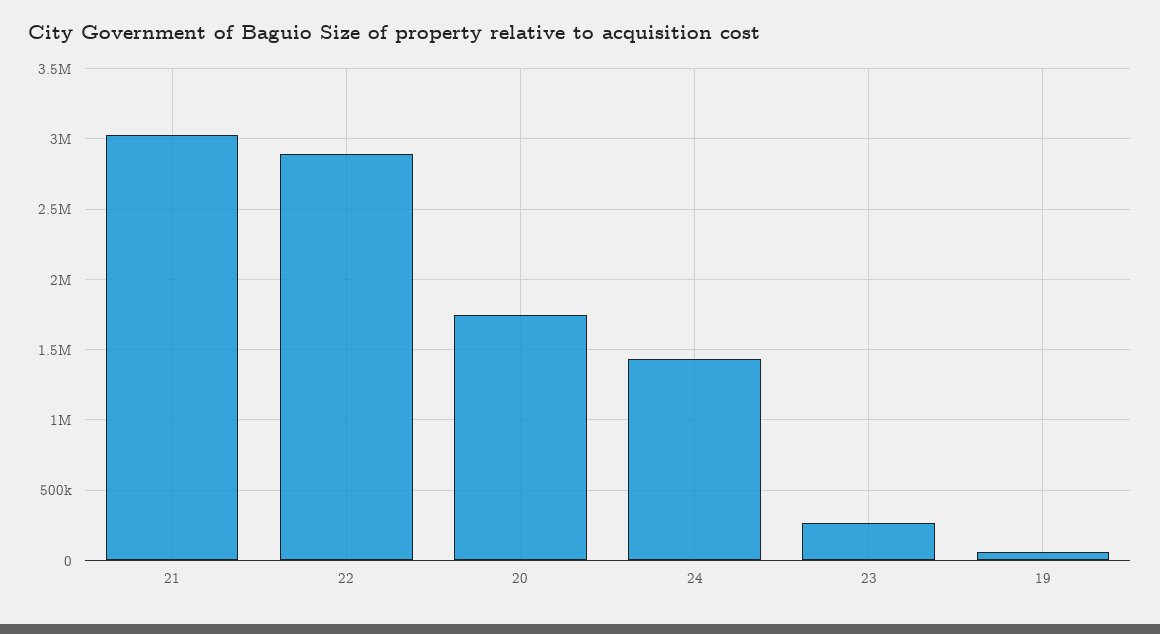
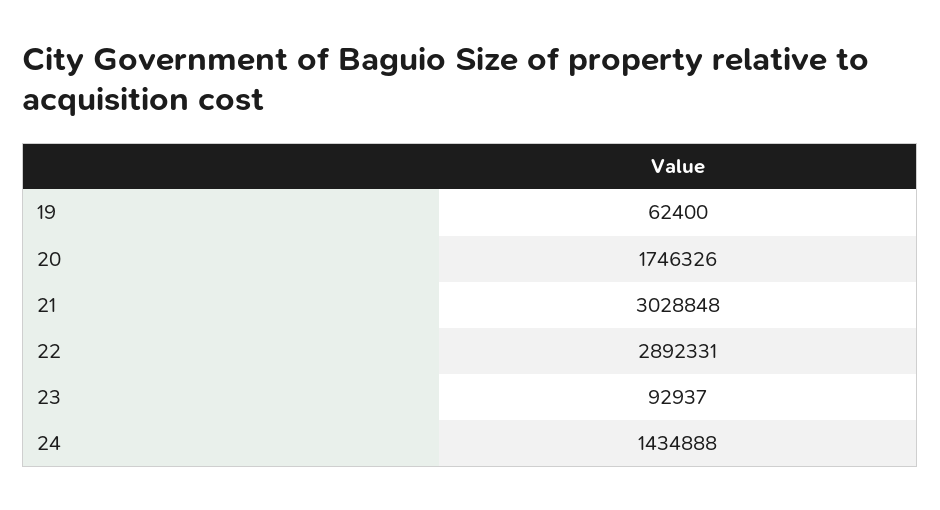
23: 250000 -> 92937

